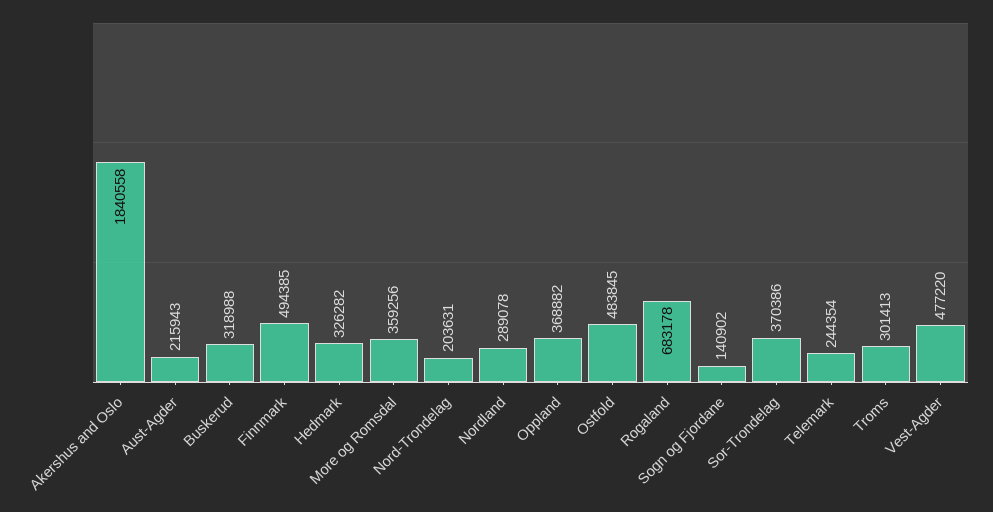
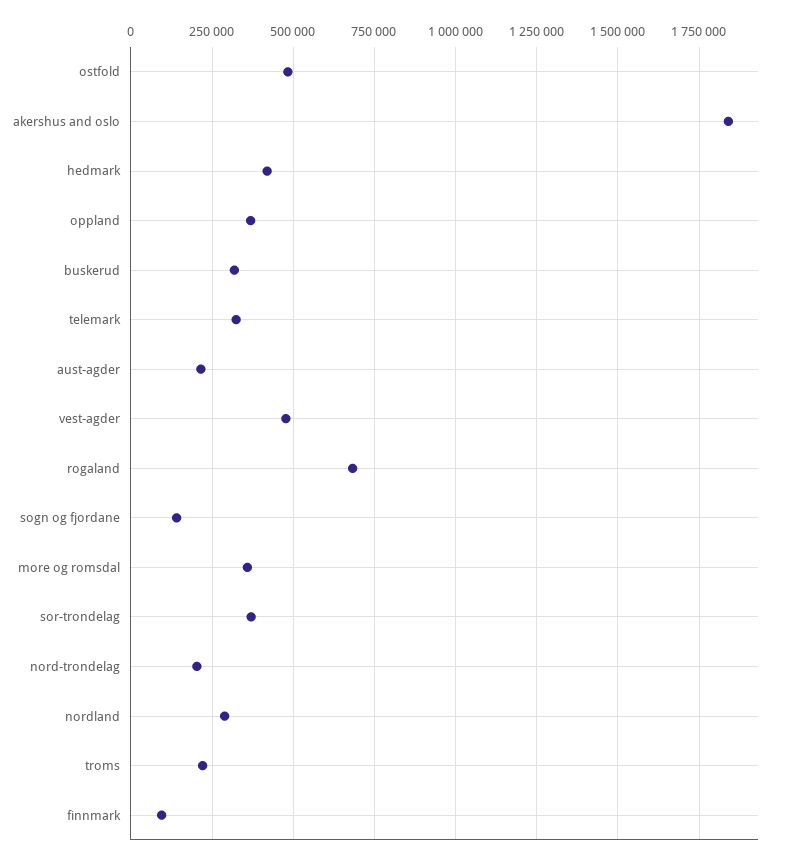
Finnmark: 494385 -> 100000
Hedmark: 326282 -> 425000
Telemark: 244354 -> 325000
Troms: 301413 -> 225000

